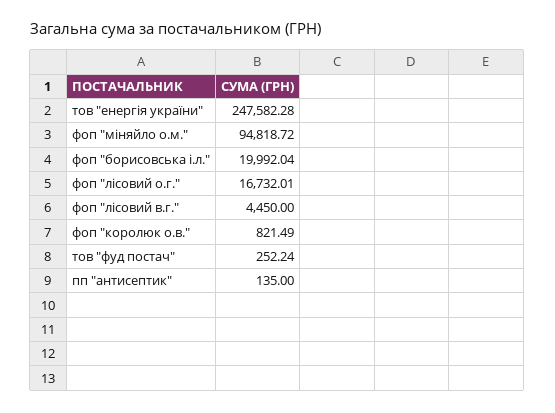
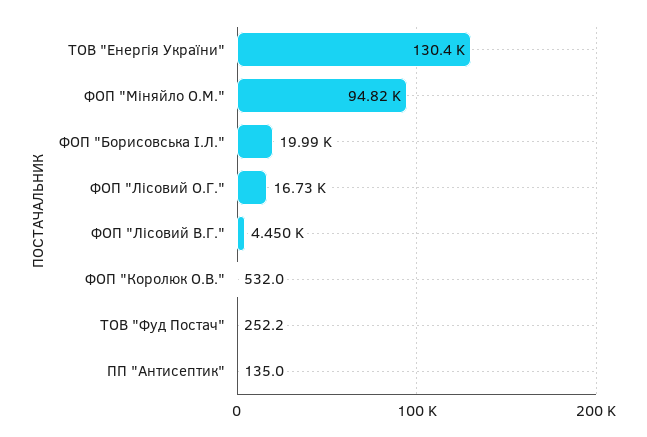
тов "енергія україни": 247582.28 -> 130400
фоп "королюк о.в.": 821.49 -> 532

